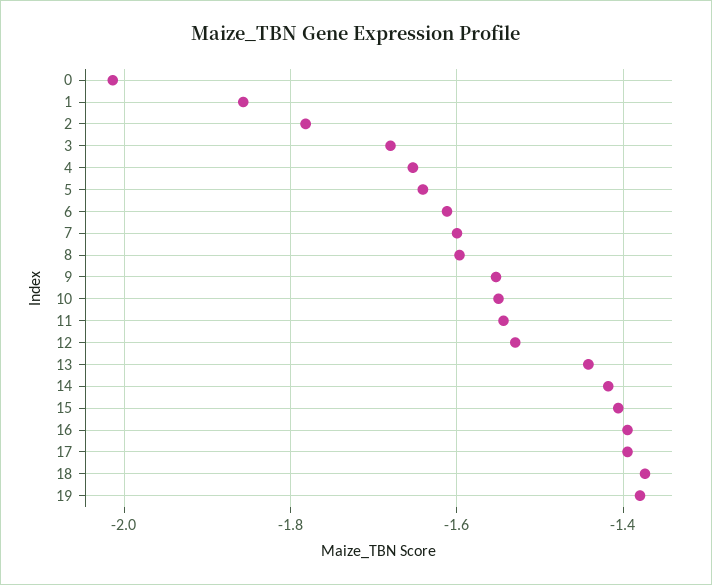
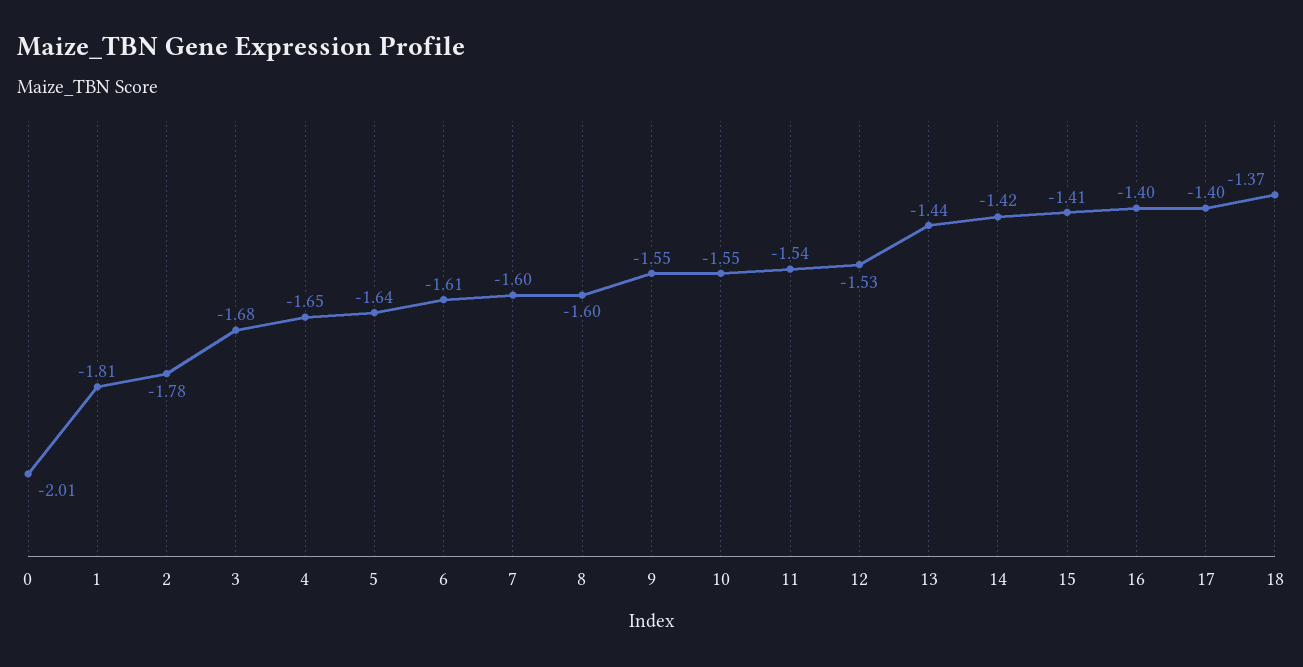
1: -1.86 -> -1.81
19: -1.38 -> none

